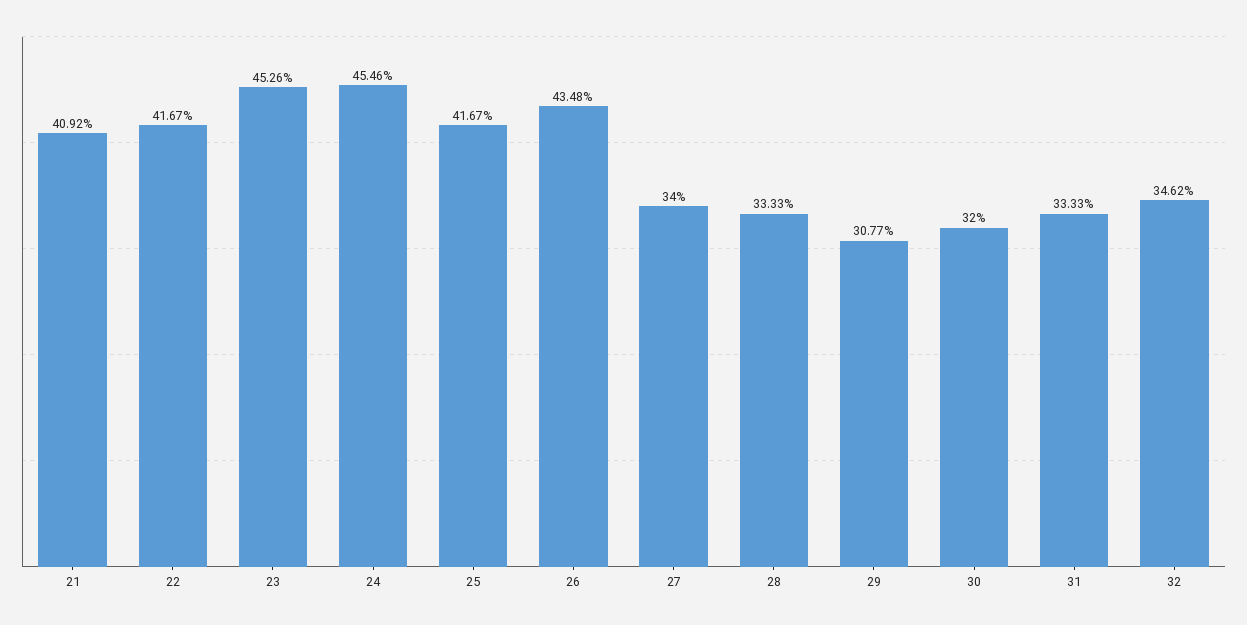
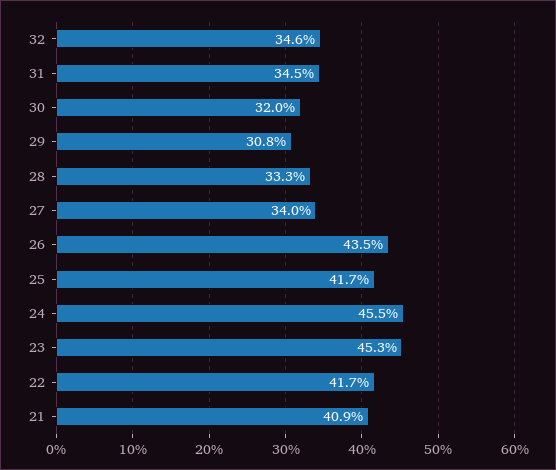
31: 33.33 -> 34.5

